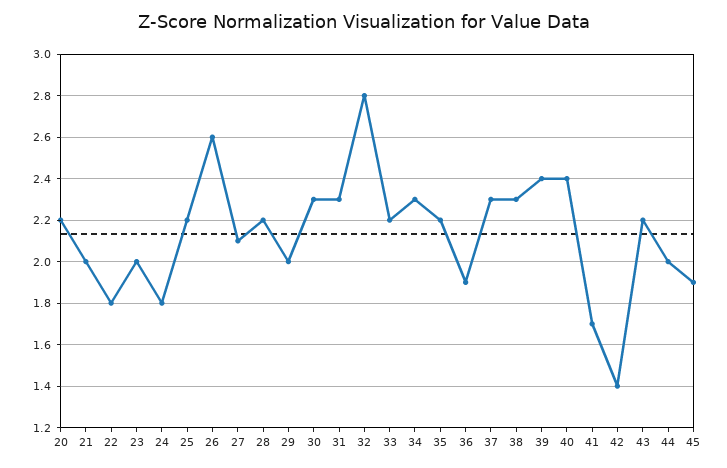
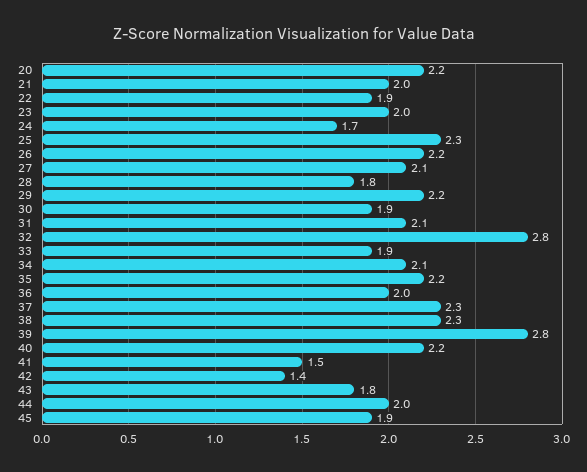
22: 1.8 -> 1.9
24: 1.8 -> 1.7
25: 2.2 -> 2.3
26: 2.6 -> 2.2
28: 2.2 -> 1.8
29: 2 -> 2.2
30: 2.3 -> 1.9
31: 2.3 -> 2.1
33: 2.2 -> 1.9
34: 2.3 -> 2.1
36: 1.9 -> 2
39: 2.4 -> 2.8
40: 2.4 -> 2.2
41: 1.7 -> 1.5
43: 2.2 -> 1.8

